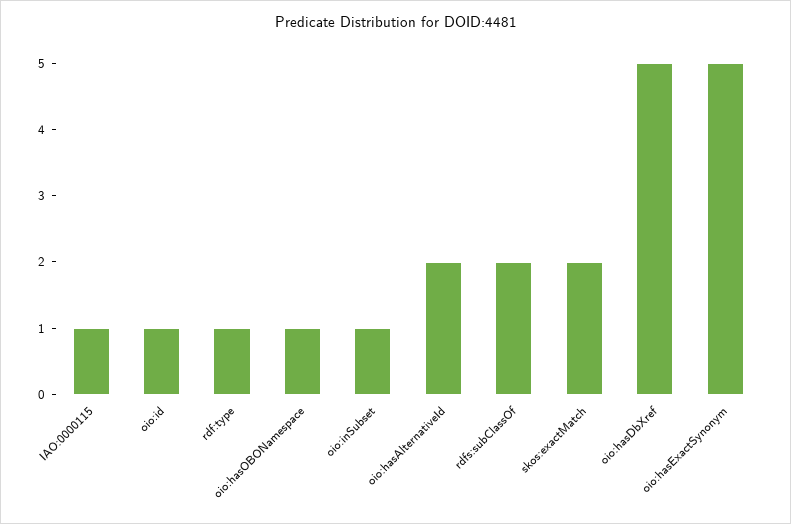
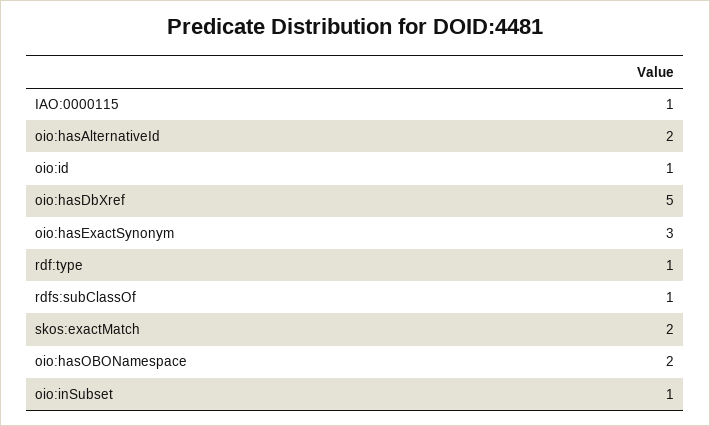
oio:hasOBONamespace: 1 -> 2
rdfs:subClassOf: 2 -> 1
oio:hasExactSynonym: 5 -> 3

